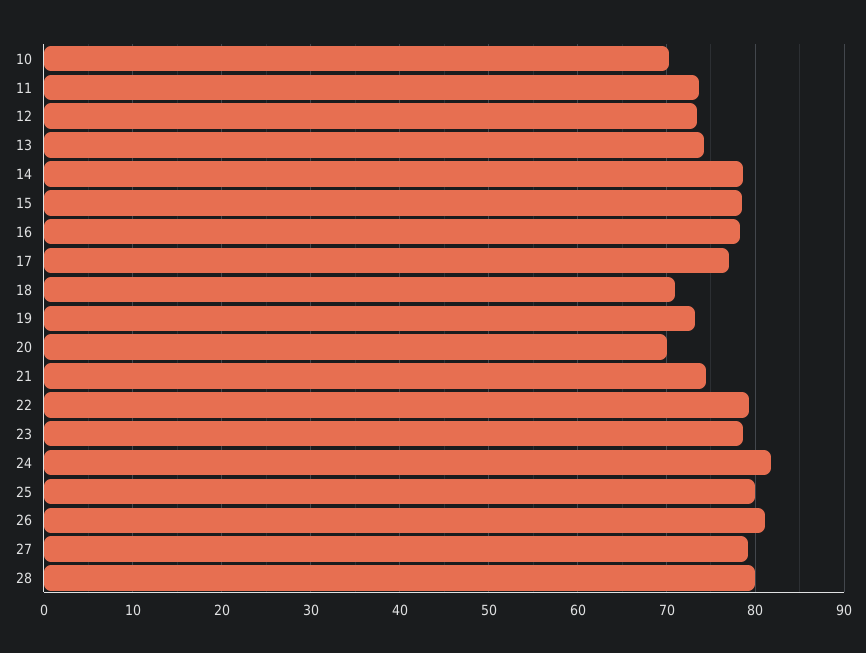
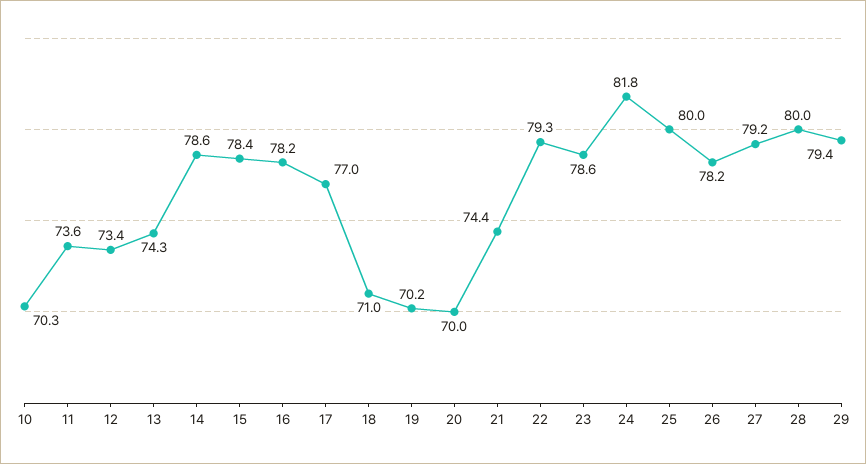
19: 73 -> 70.2
26: 81 -> 78.2
29: none -> 79.4

